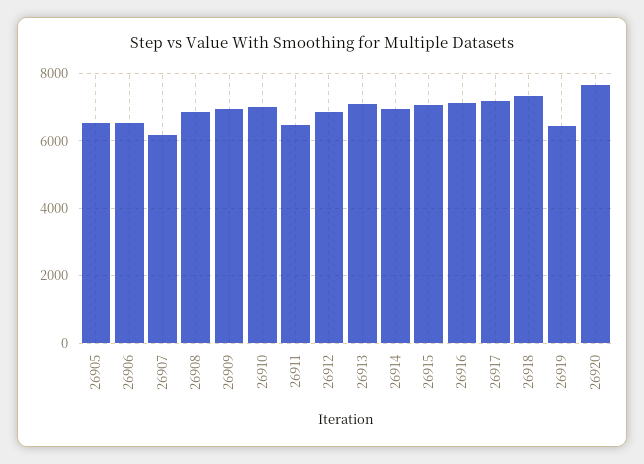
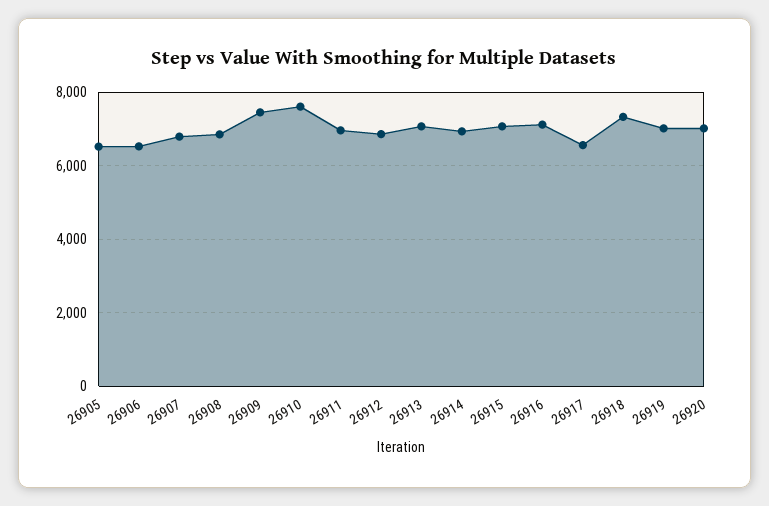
26907: 6200 -> 6800
26909: 7000 -> 7400
26910: 7000 -> 7600
26911: 6400 -> 7000
26917: 7200 -> 6600
26919: 6400 -> 7000
26920: 7600 -> 7000

